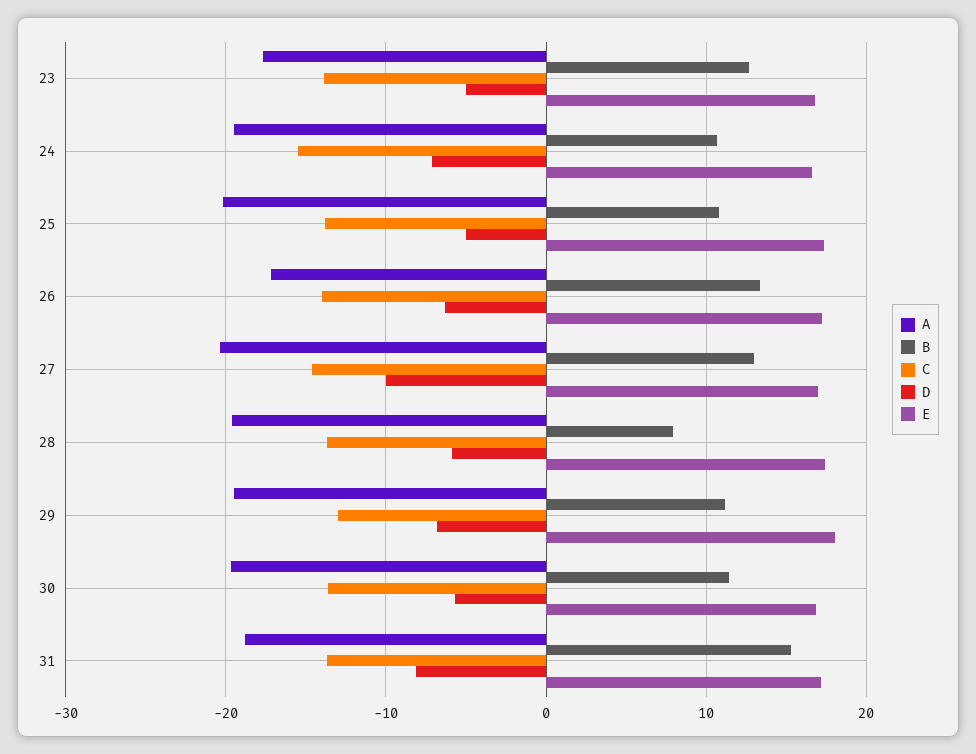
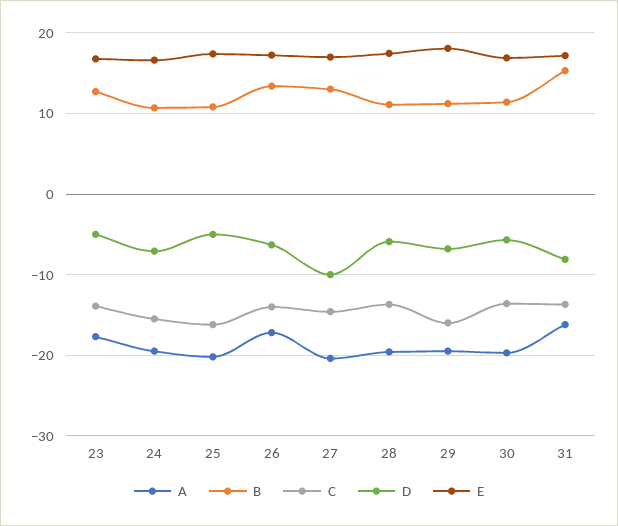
C, 25: -14 -> -16
B, 28: 8 -> 11
C, 29: -13 -> -16
A, 31: -19 -> -16

